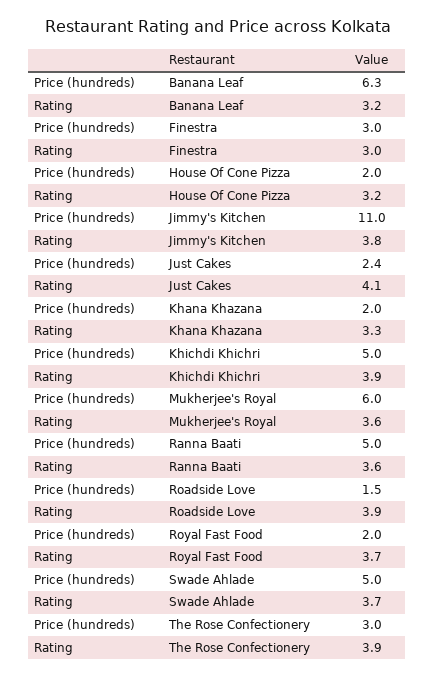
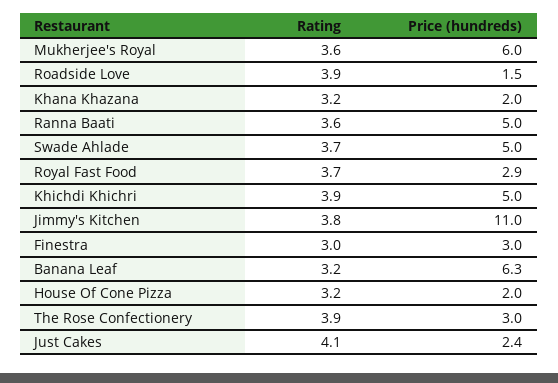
Rating, Khana Khazana: 3.3 -> 3.2
Price (hundreds), Royal Fast Food: 2 -> 2.9

